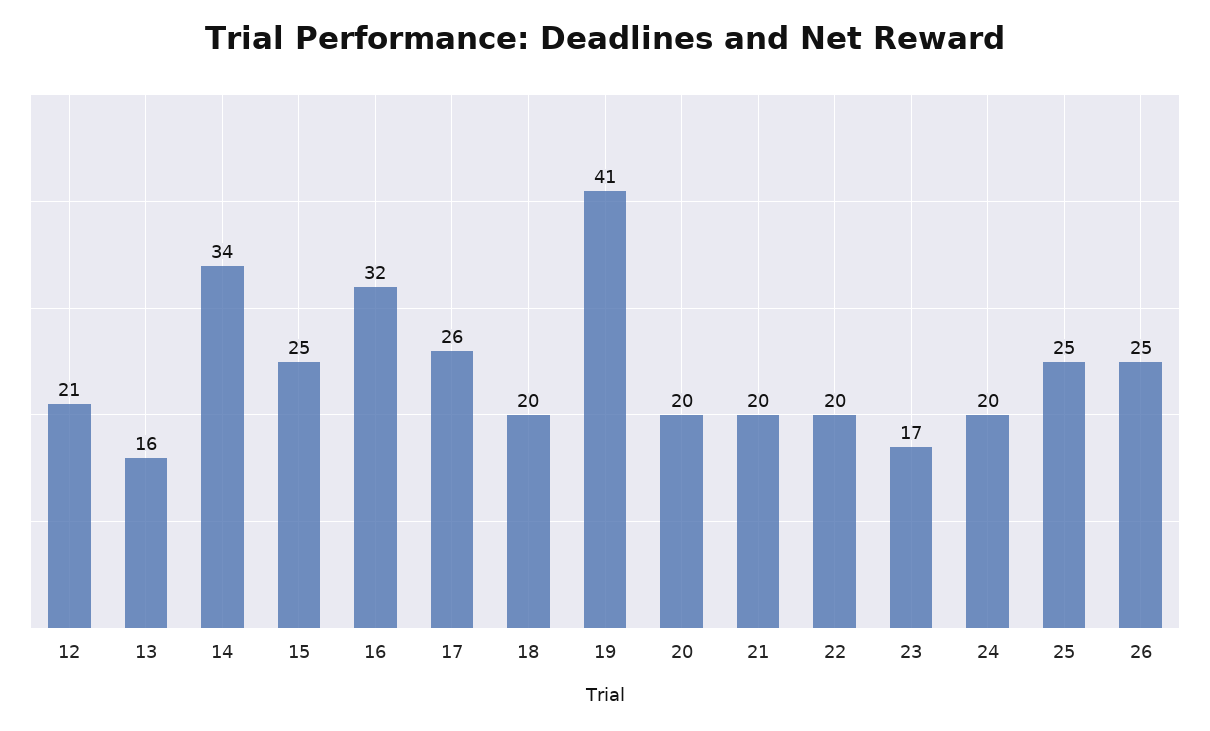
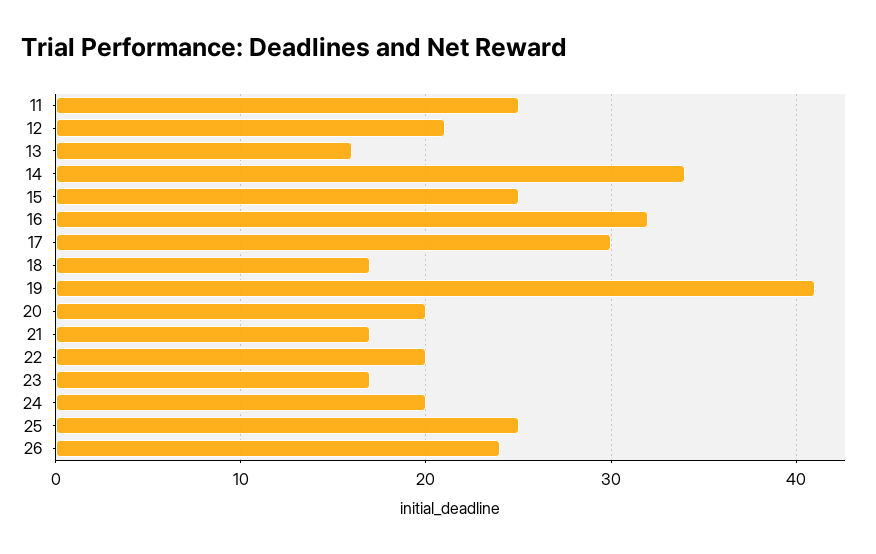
17: 26 -> 30
18: 20 -> 17
21: 20 -> 17
26: 25 -> 24
11: none -> 25

